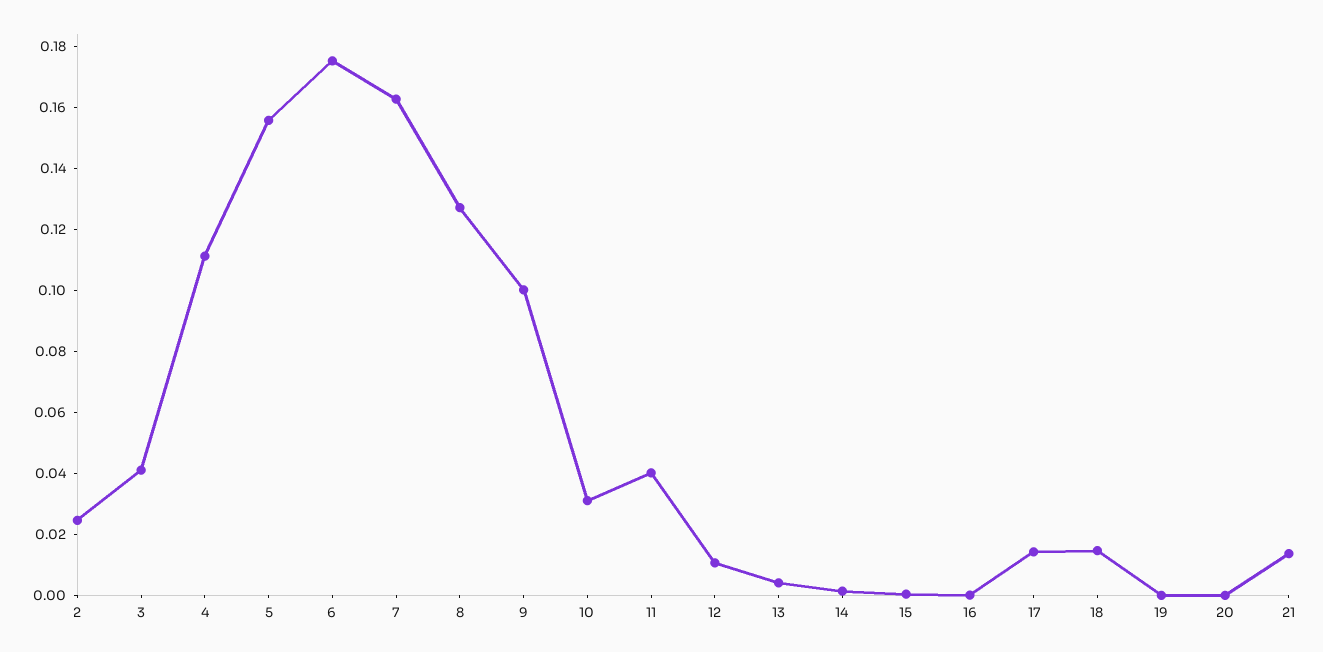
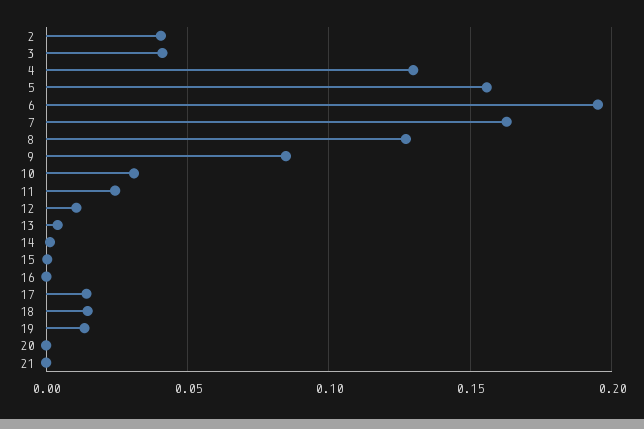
2: 0.025 -> 0.04
4: 0.11 -> 0.13
6: 0.175 -> 0.195
9: 0.1 -> 0.085
11: 0.04 -> 0.025
19: 0 -> 0.015
21: 0.015 -> 0

